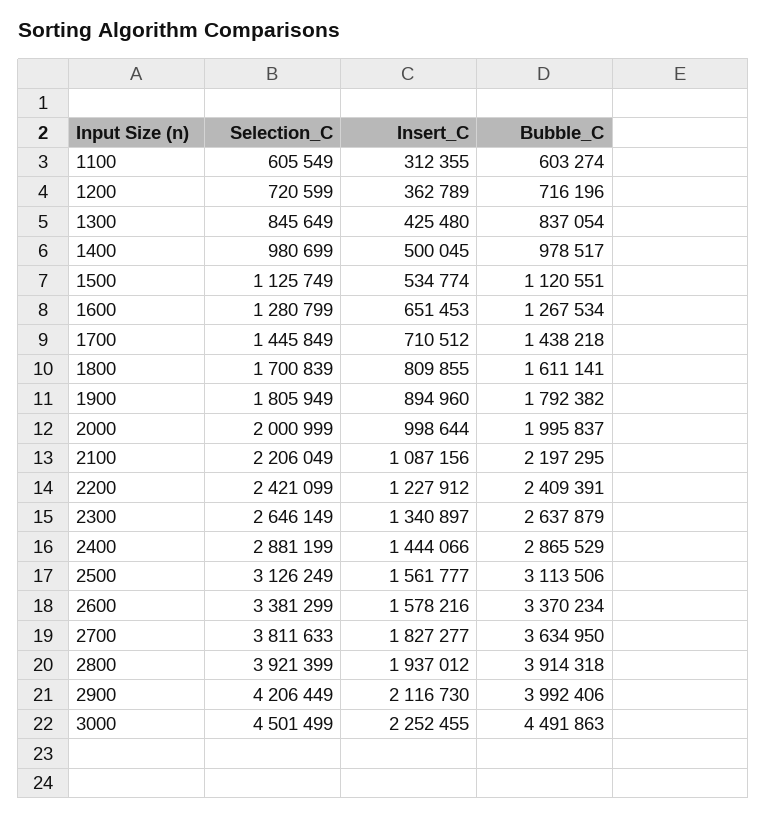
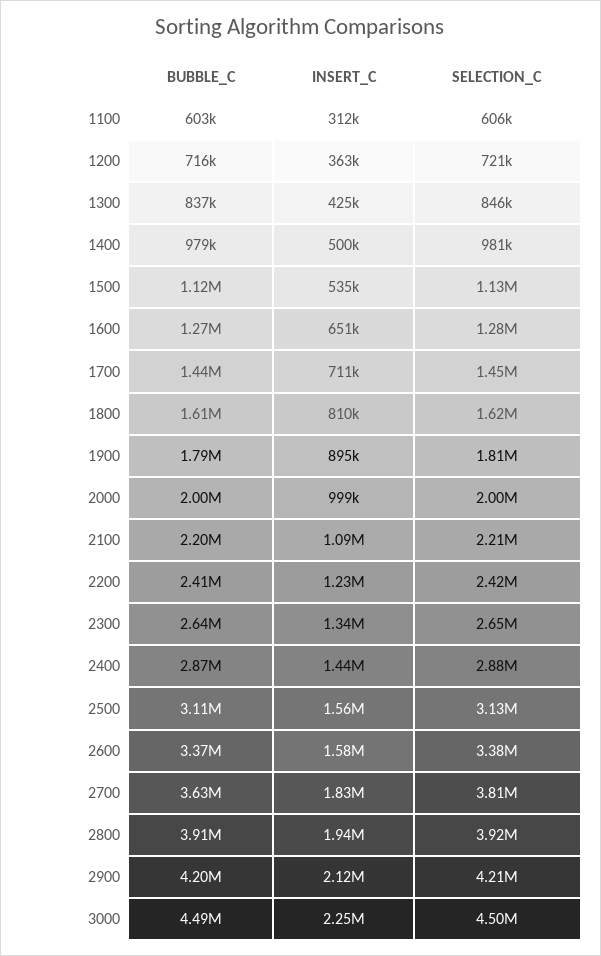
Selection_C, 1800: 1700839 -> 1620000
Bubble_C, 2900: 3992406 -> 4200000

